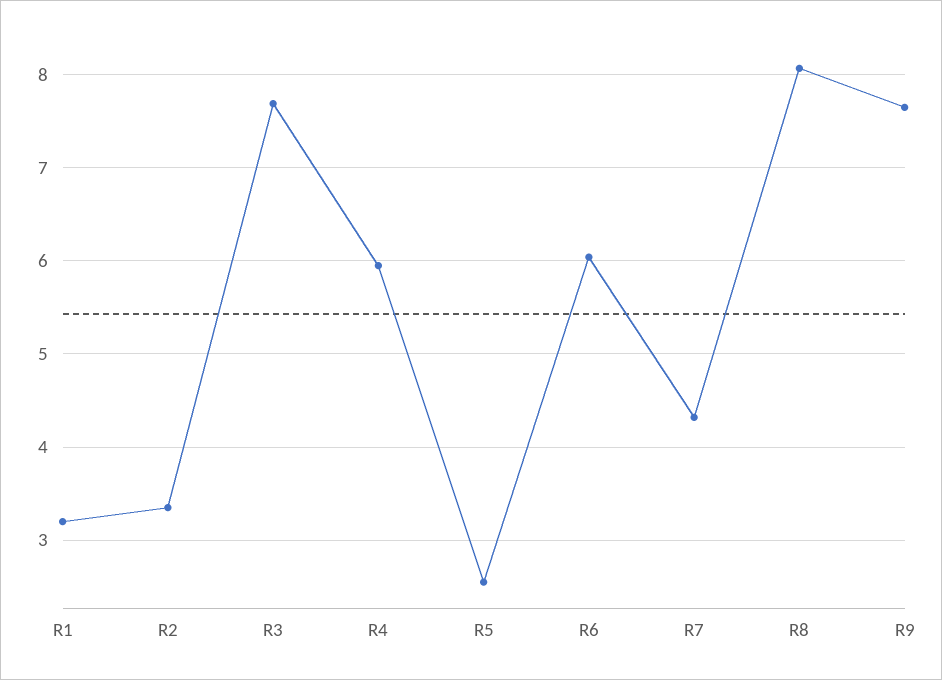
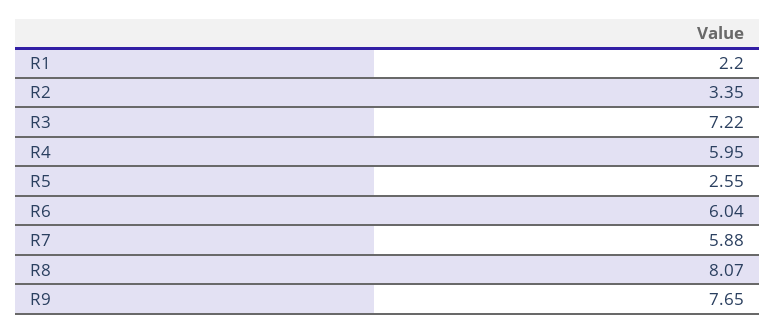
R1: 3.2 -> 2.2
R3: 7.7 -> 7.22
R7: 4.3 -> 5.88

